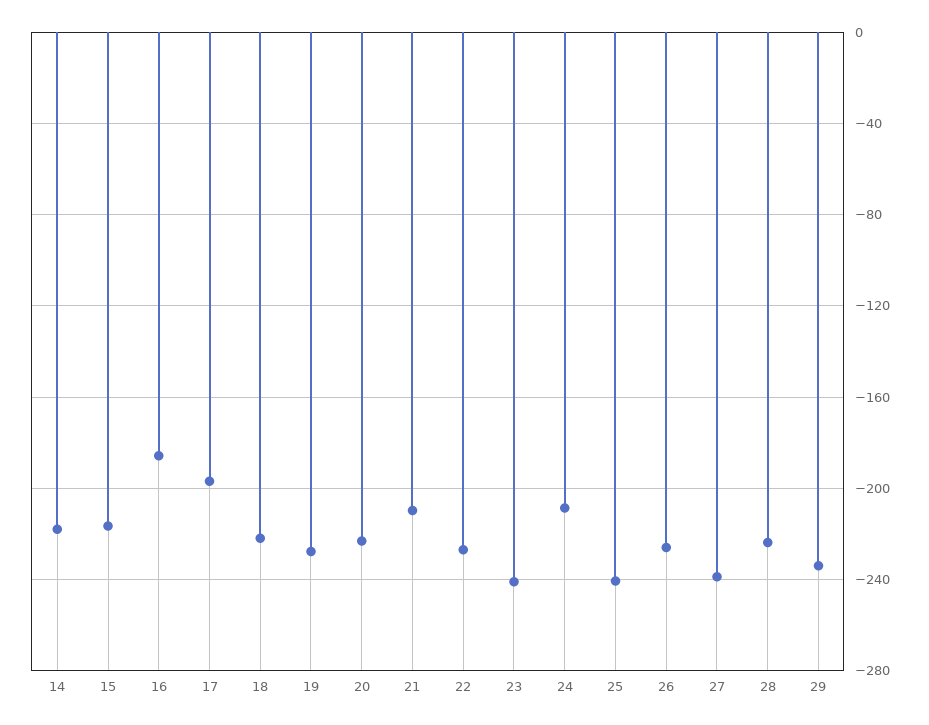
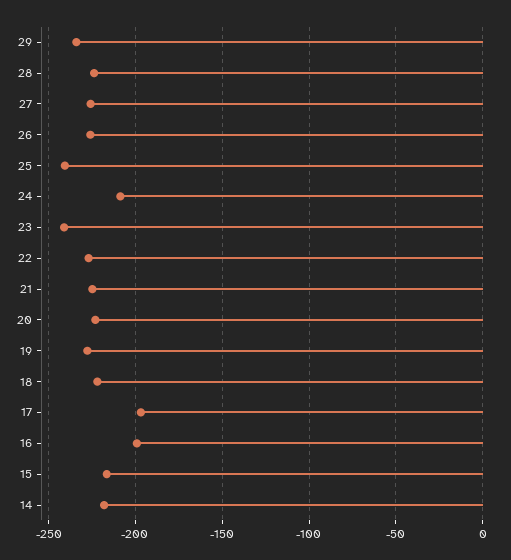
16: -185 -> -200
21: -210 -> -225
27: -240 -> -225

